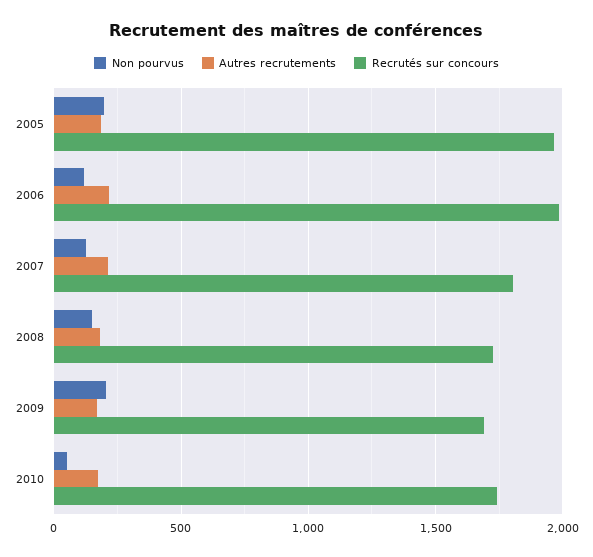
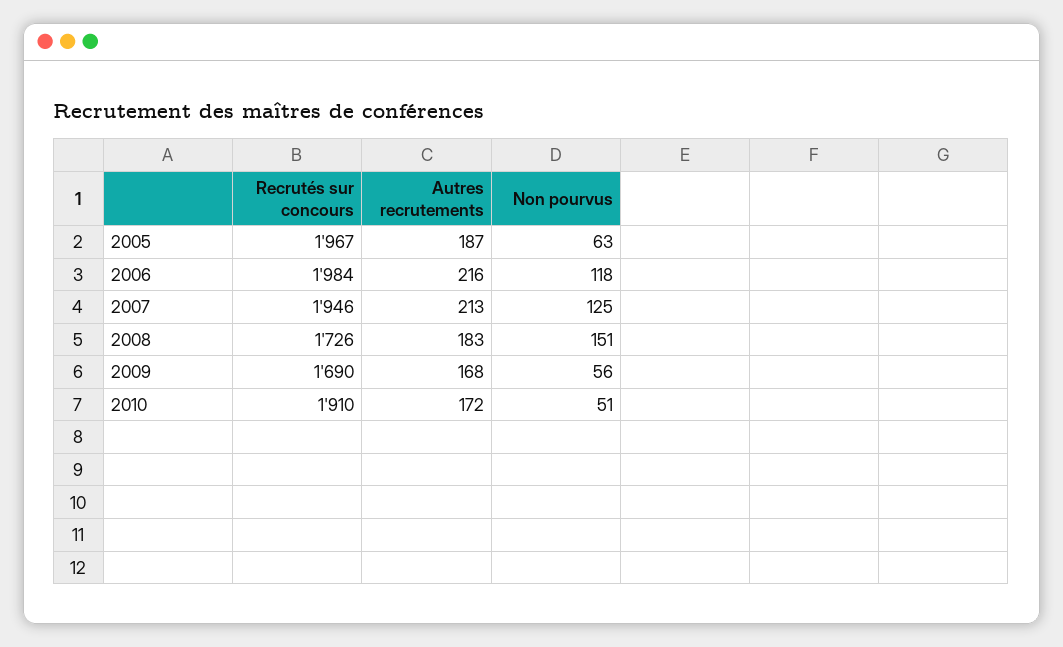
Non pourvus, 2005: 200 -> 63
Recrutés sur concours, 2007: 1800 -> 1946
Non pourvus, 2009: 200 -> 56
Recrutés sur concours, 2010: 1750 -> 1910

